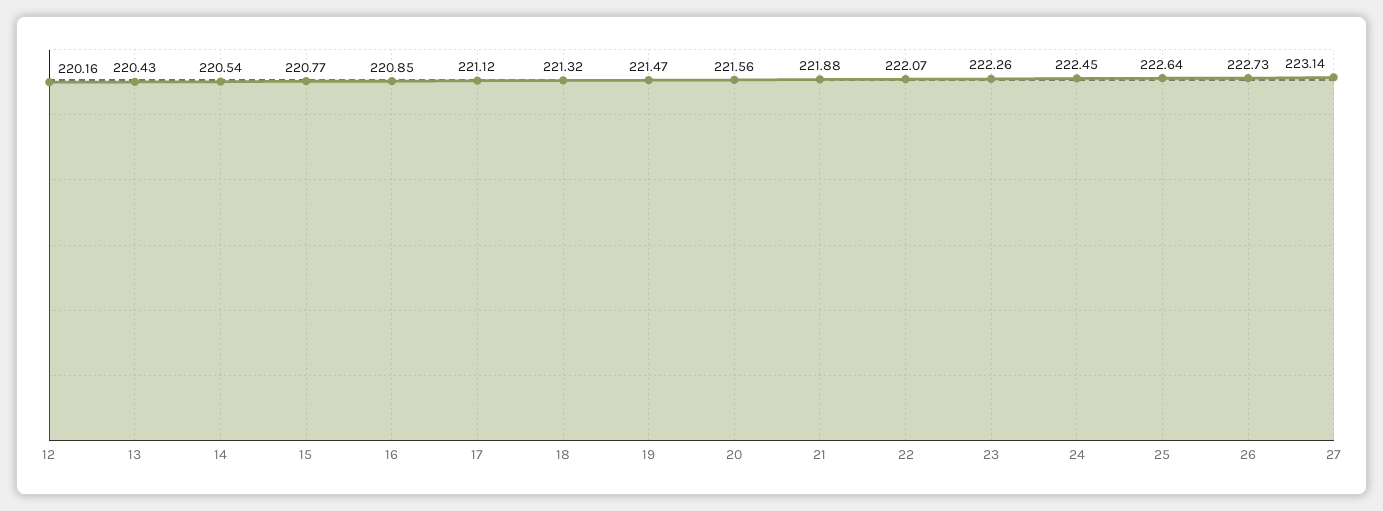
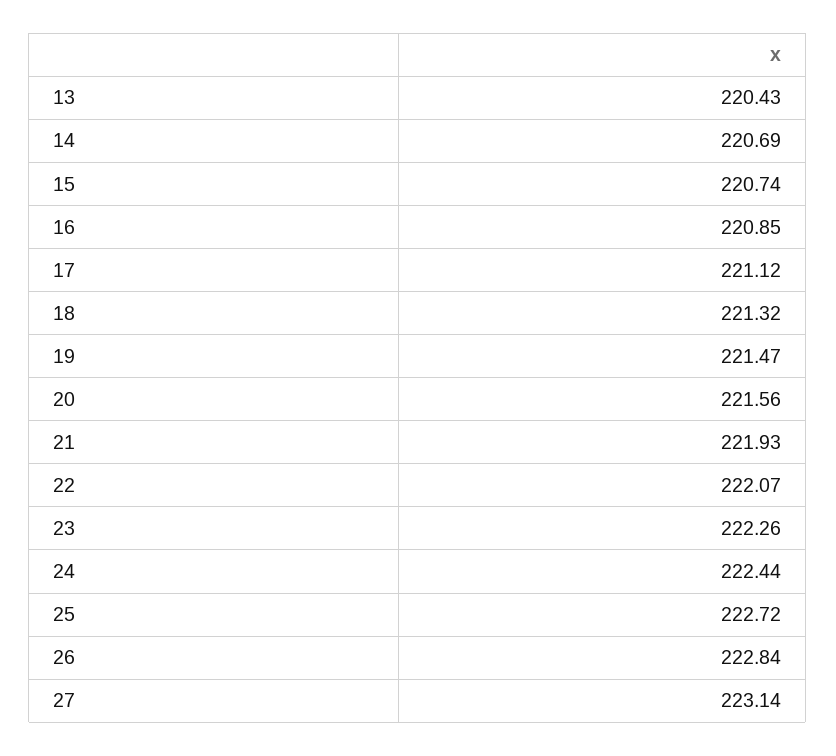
12: 220.16 -> none
14: 220.54 -> 220.69
15: 220.77 -> 220.74
21: 221.88 -> 221.93
24: 222.45 -> 222.44
25: 222.64 -> 222.72
26: 222.73 -> 222.84

